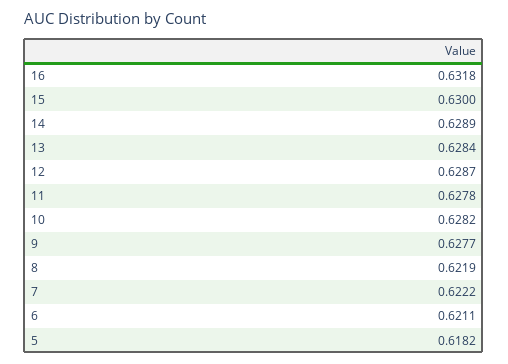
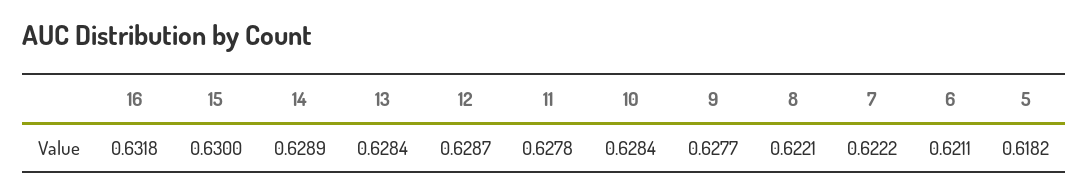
10: 0.6282 -> 0.6284
8: 0.6219 -> 0.6221

